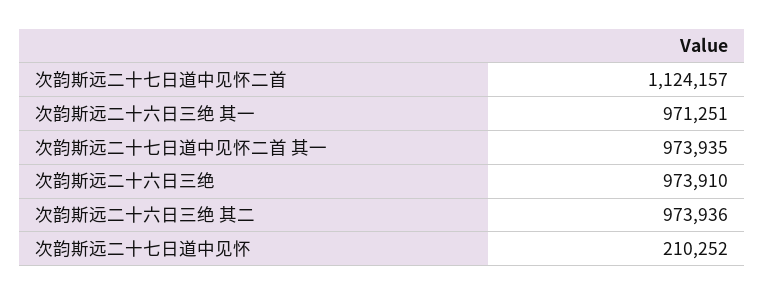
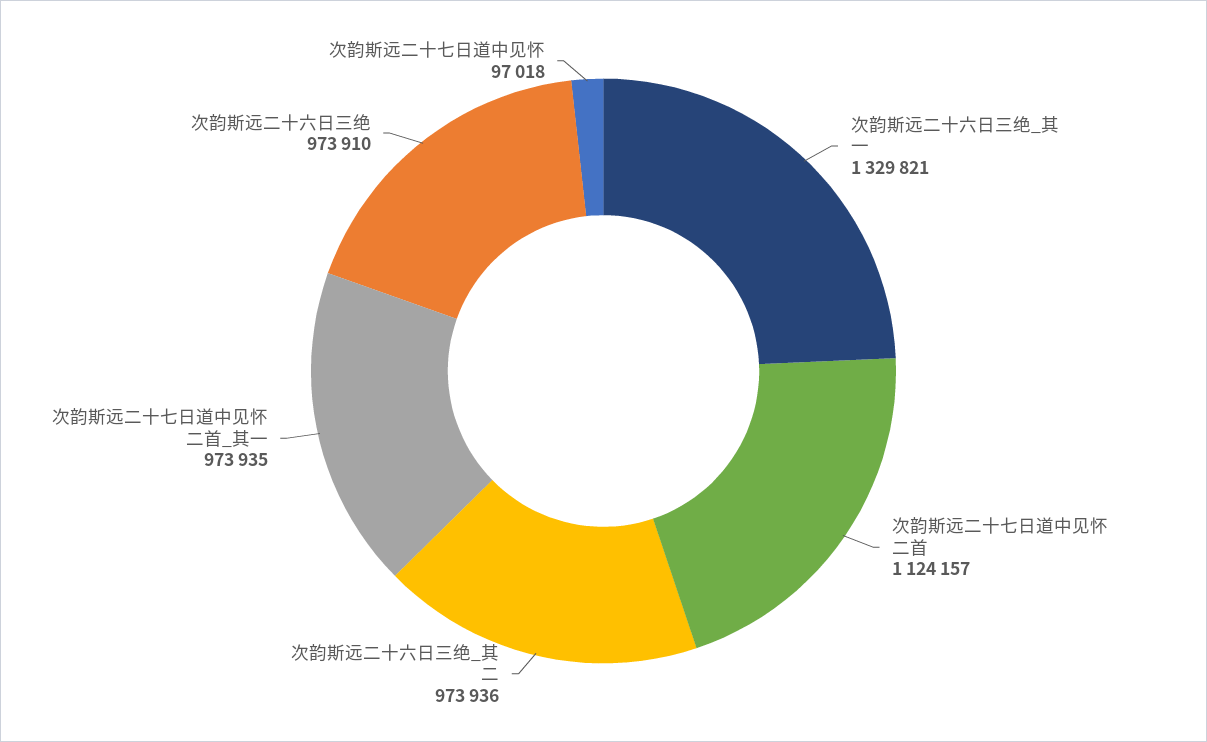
次韵斯远二十六日三绝 其一: 971251 -> 1329821
次韵斯远二十七日道中见怀: 210252 -> 97018

